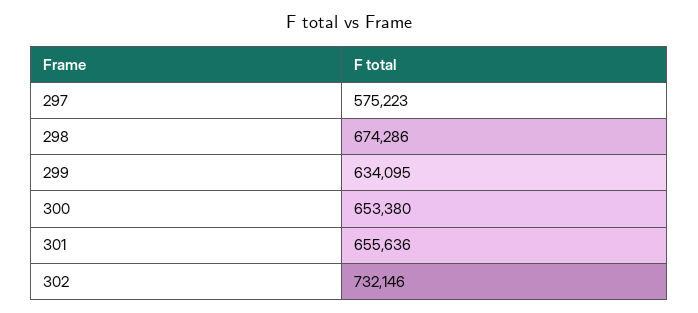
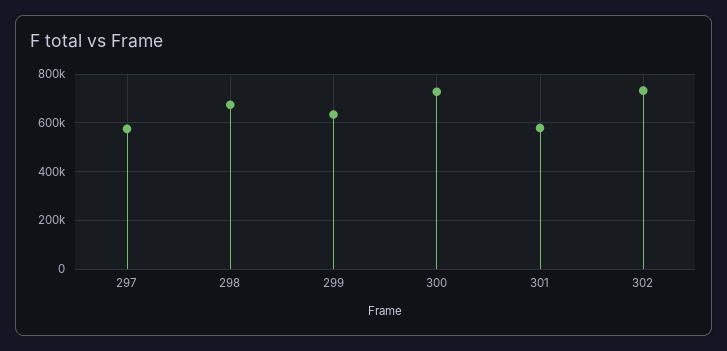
300: 653380 -> 725000
301: 655636 -> 575000

